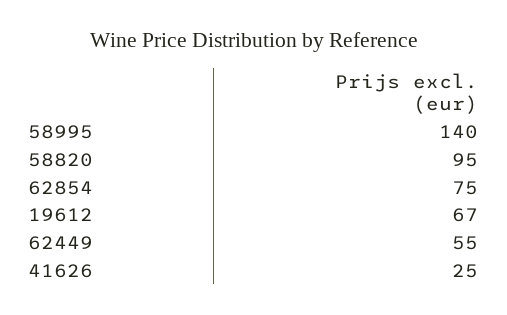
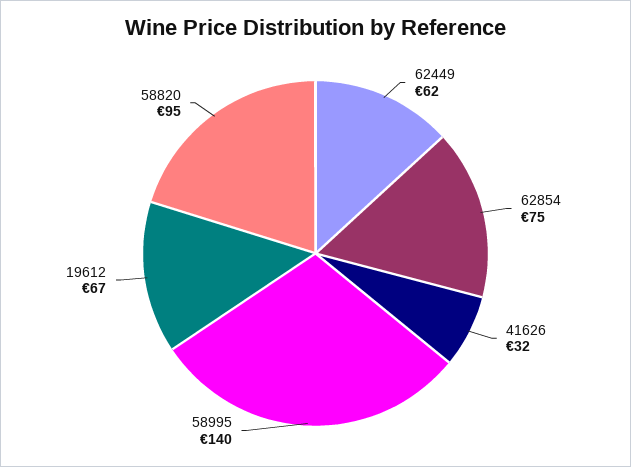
62449: 55 -> 62
41626: 25 -> 32

